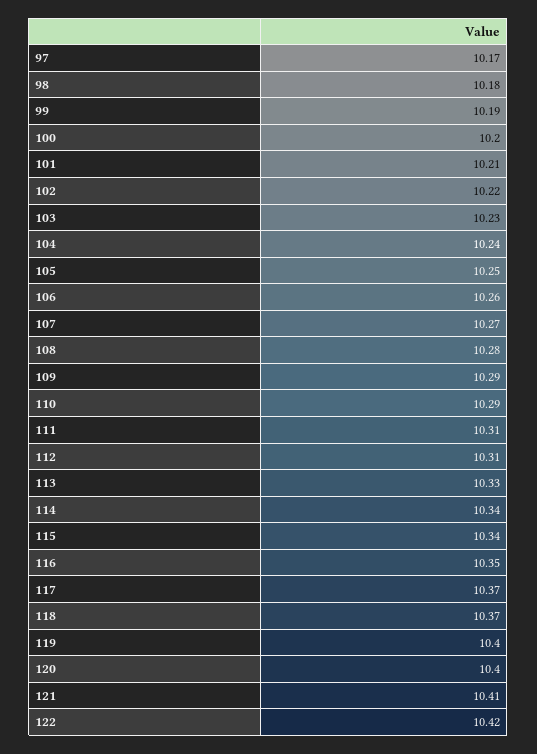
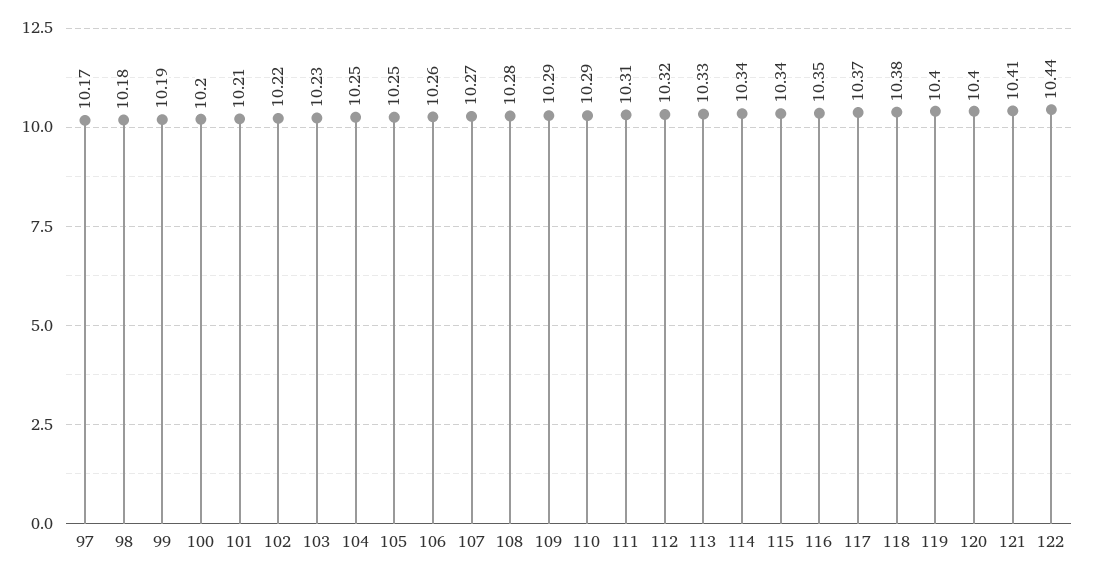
104: 10.24 -> 10.25
112: 10.31 -> 10.32
118: 10.37 -> 10.38
122: 10.42 -> 10.44

